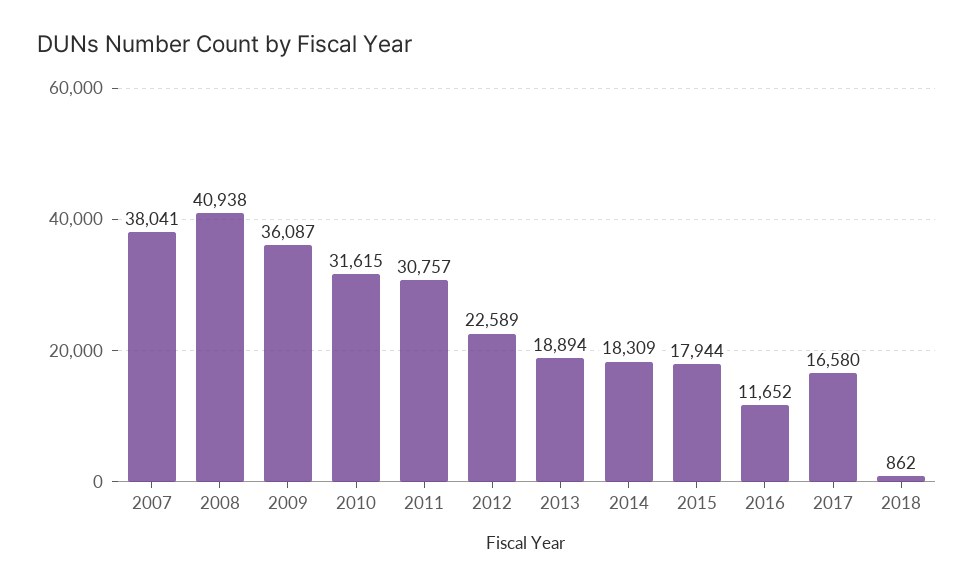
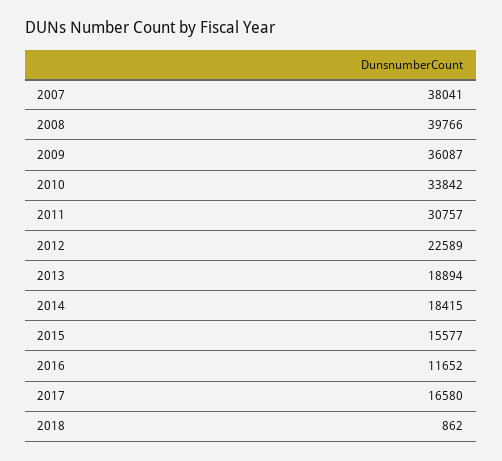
2008: 40938 -> 39766
2010: 31615 -> 33842
2014: 18309 -> 18415
2015: 17944 -> 15577

